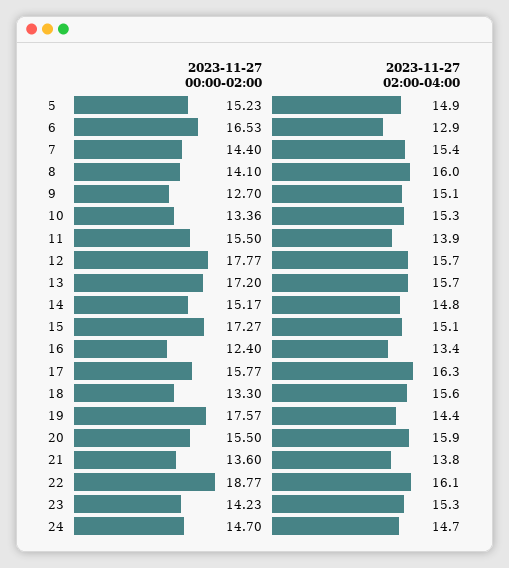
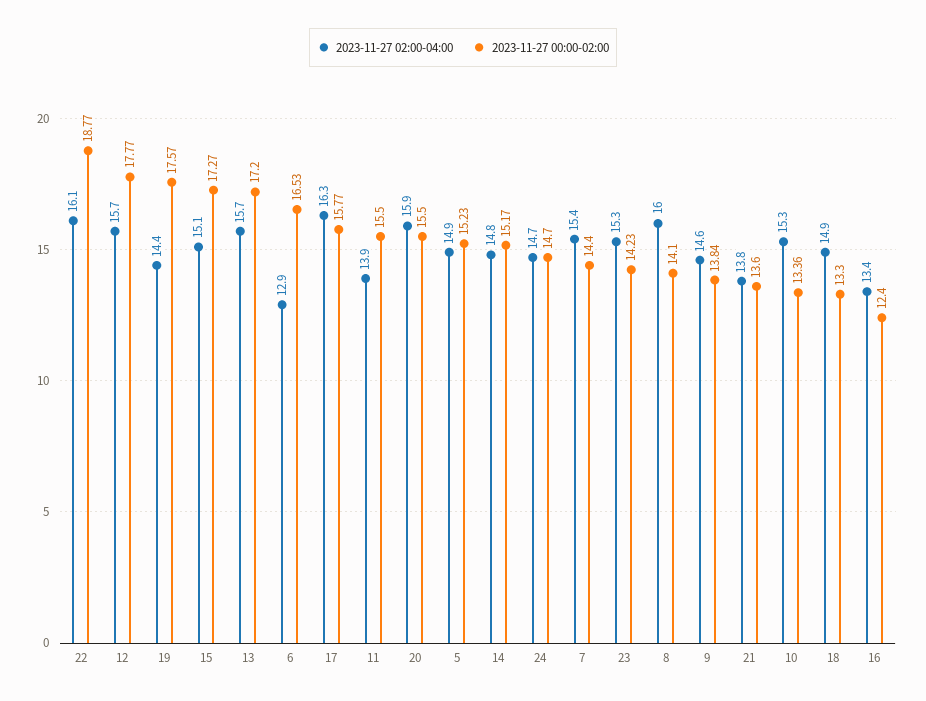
2023-11-27 00:00-02:00, 9: 12.7 -> 13.84
2023-11-27 02:00-04:00, 9: 15.1 -> 14.6
2023-11-27 02:00-04:00, 18: 15.6 -> 14.9

